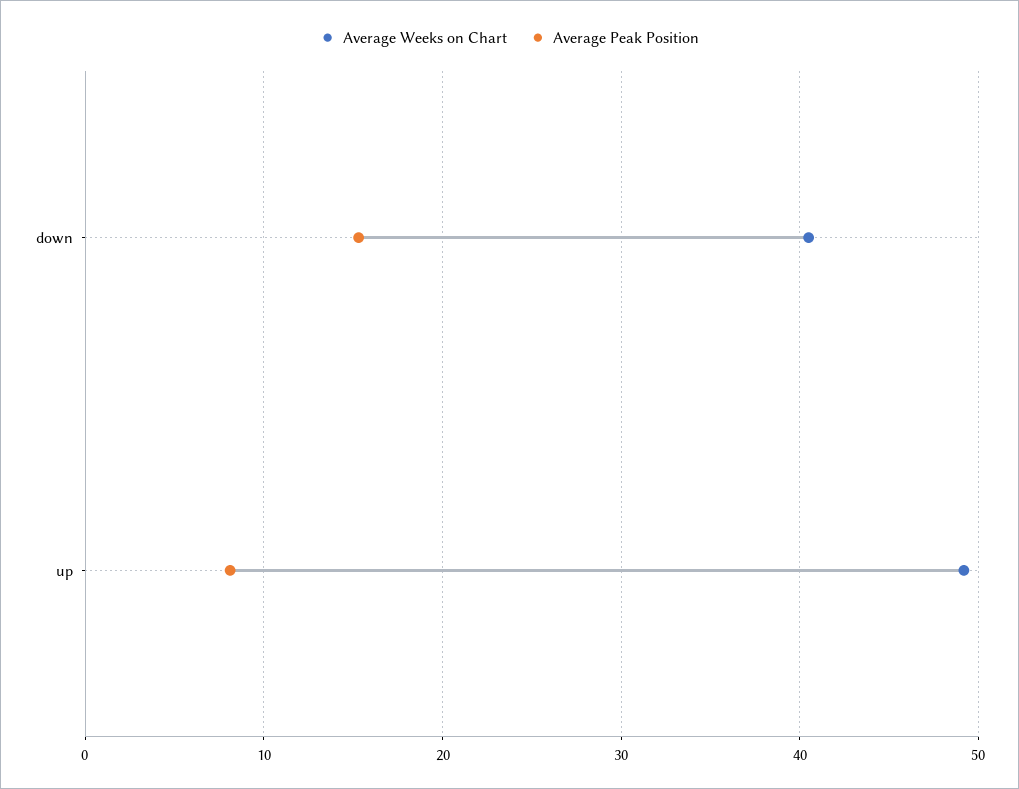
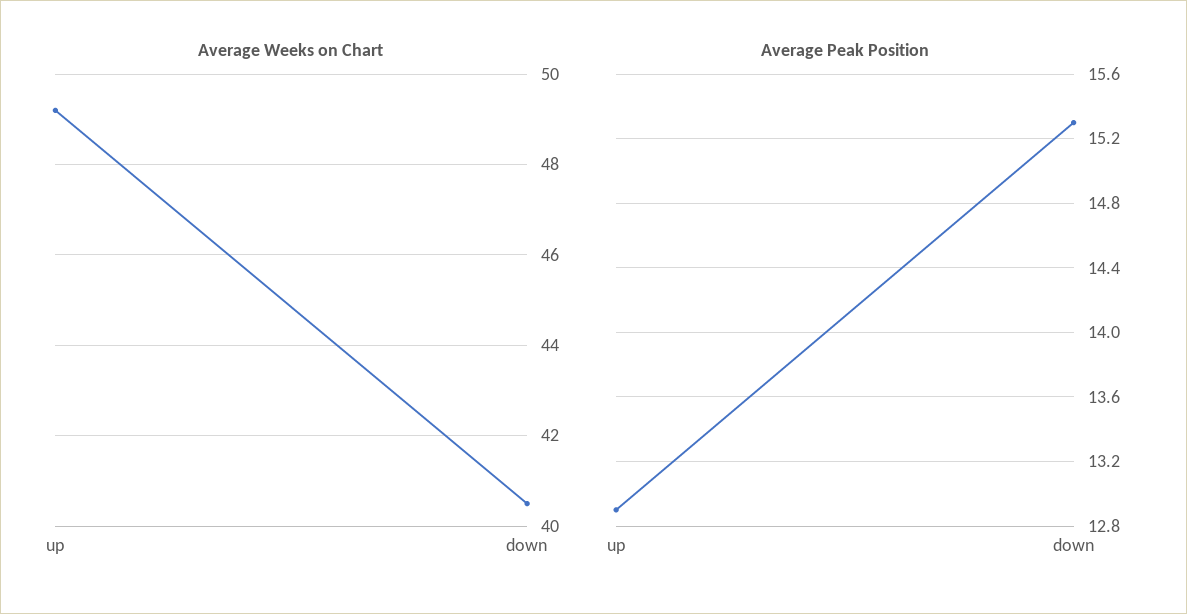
Average Peak Position, up: 8 -> 12.9

